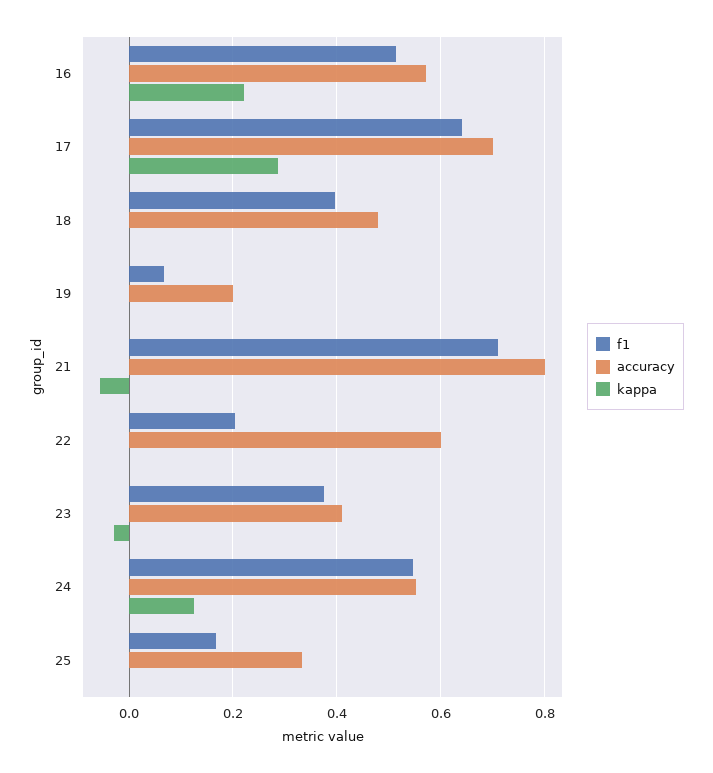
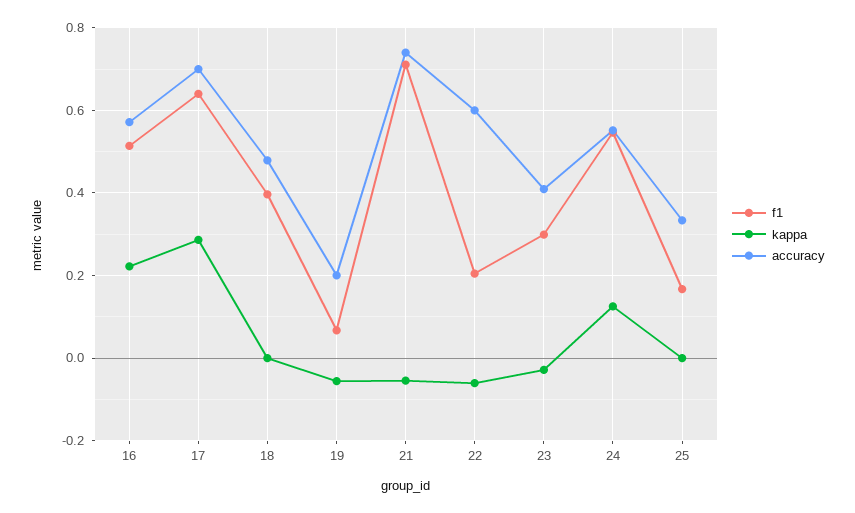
kappa, 19: 0 -> -0.06
accuracy, 21: 0.8 -> 0.74
kappa, 22: 0 -> -0.06
f1, 23: 0.38 -> 0.3

